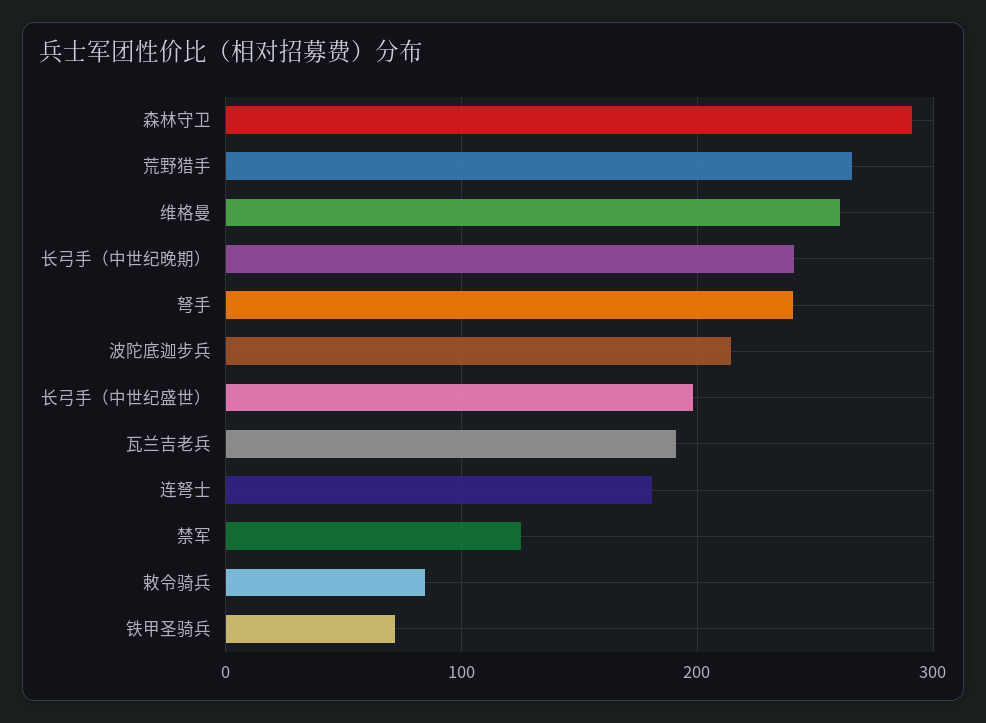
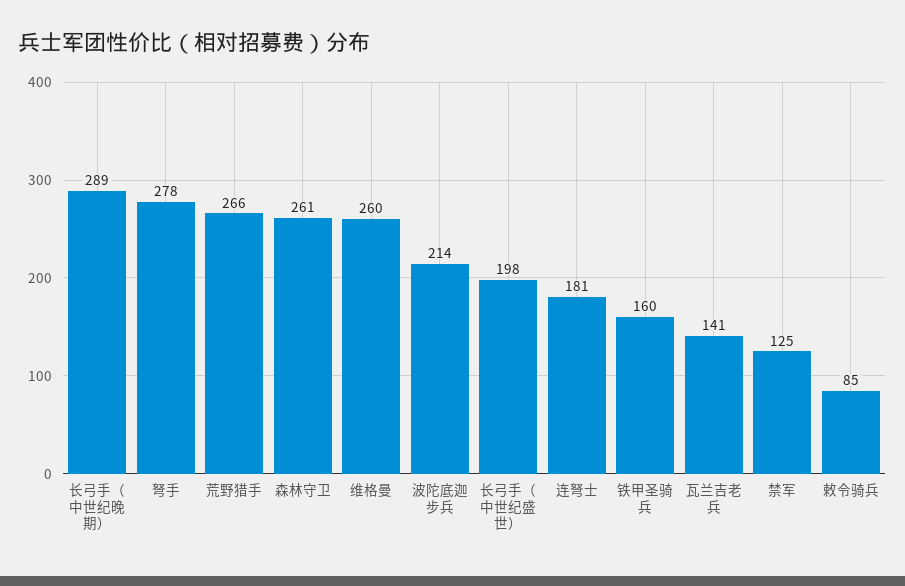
森林守卫: 290 -> 261
长弓手（中世纪晚期）: 240 -> 289
弩手: 240 -> 278
瓦兰吉老兵: 190 -> 141
铁甲圣骑兵: 70 -> 160

